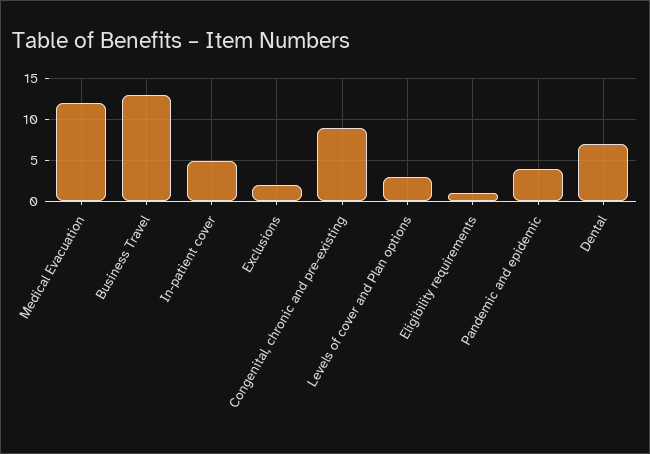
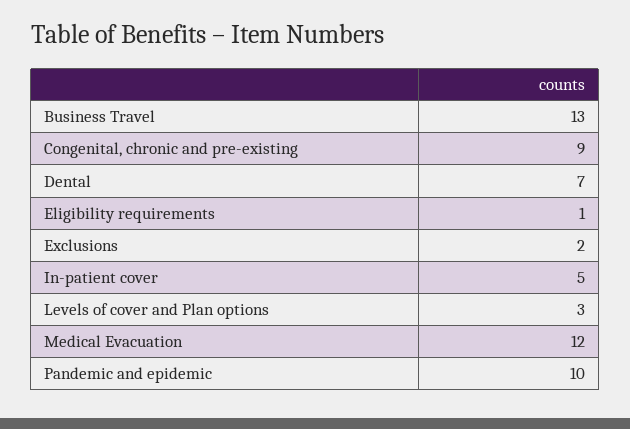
Pandemic and epidemic: 4 -> 10

